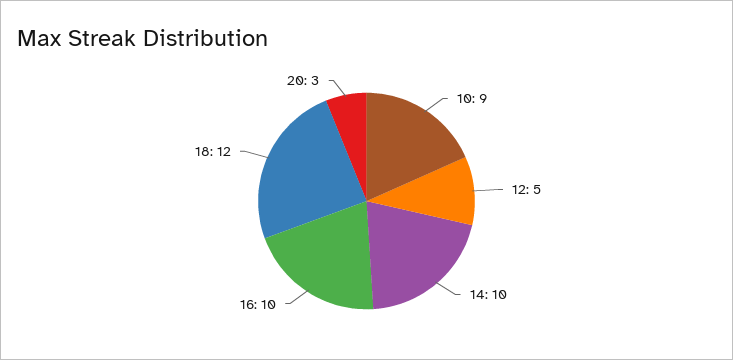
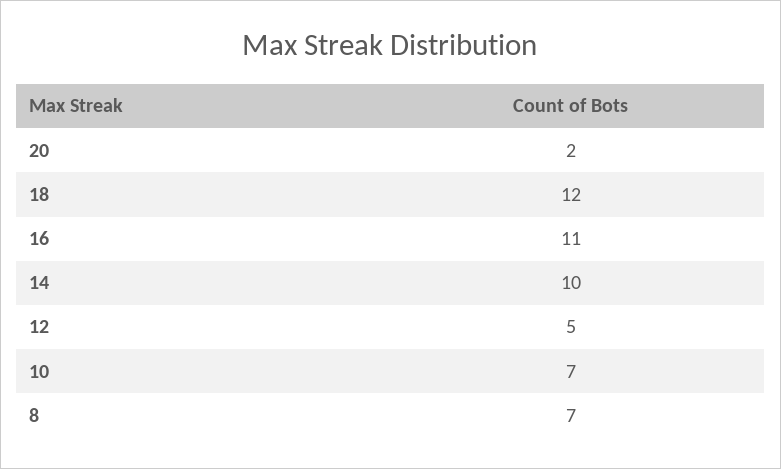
10: 9 -> 7
16: 10 -> 11
20: 3 -> 2
8: none -> 7

